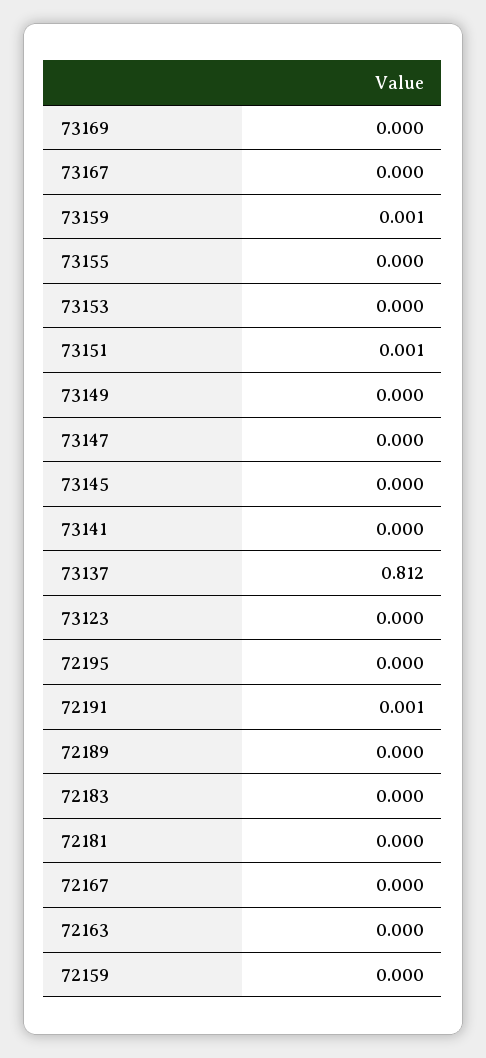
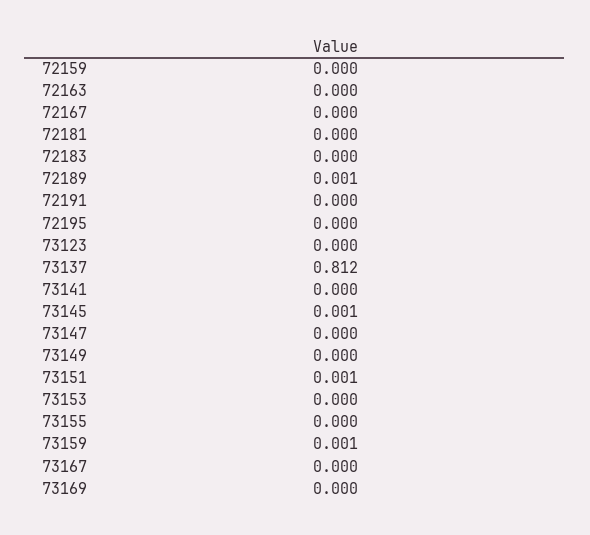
73145: 0 -> 0.001
72191: 0.001 -> 0
72189: 0 -> 0.001

